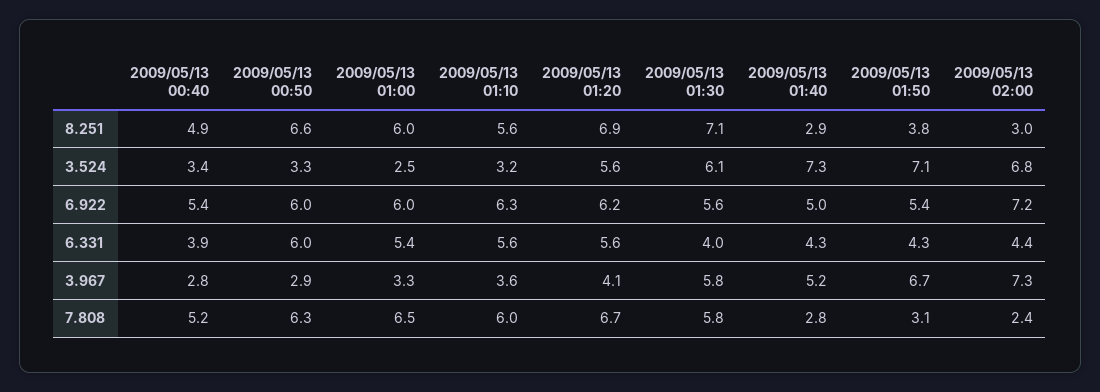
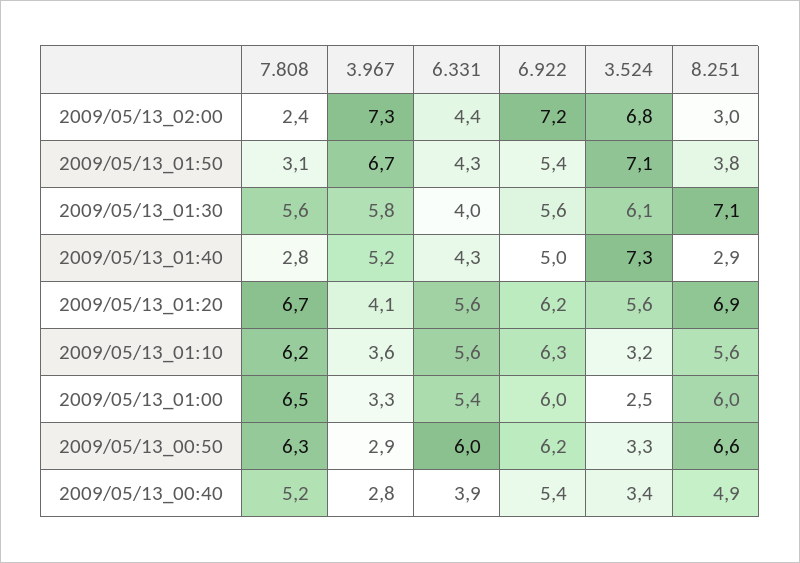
2009/05/13 00:50, 6.922: 6 -> 6.2
2009/05/13 01:10, 7.808: 6 -> 6.2
2009/05/13 01:30, 7.808: 5.8 -> 5.6

